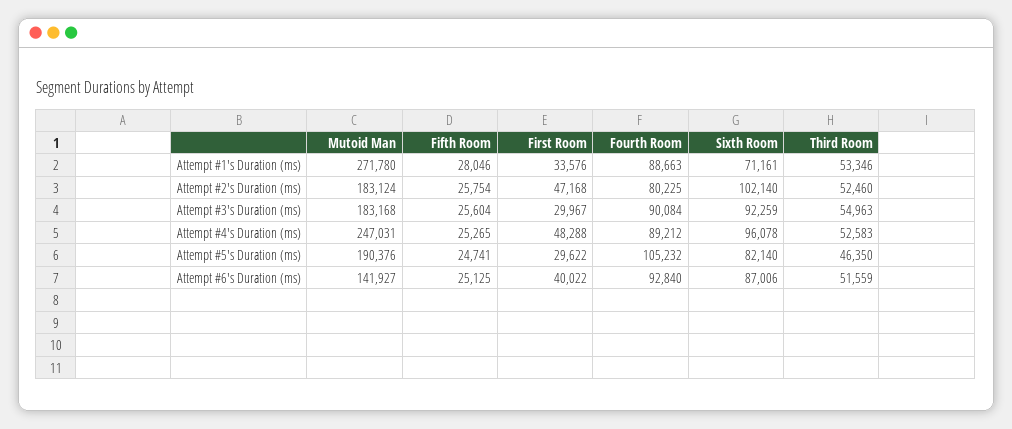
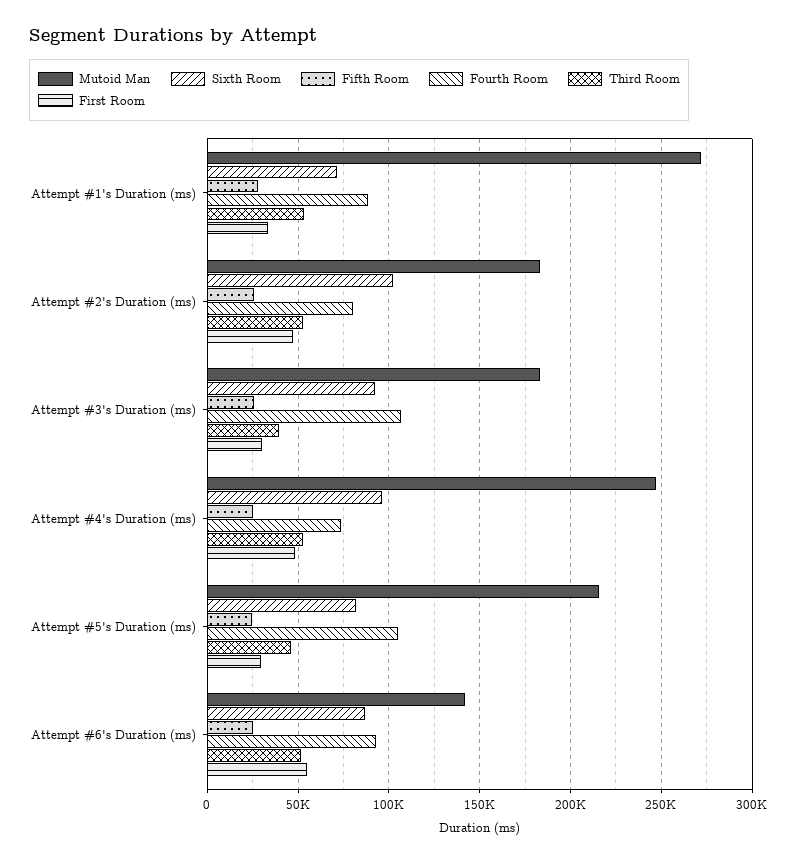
Fourth Room, Attempt #3's Duration (ms): 90084 -> 105000
Third Room, Attempt #3's Duration (ms): 54963 -> 40000
Fourth Room, Attempt #4's Duration (ms): 89212 -> 75000
Mutoid Man, Attempt #5's Duration (ms): 190376 -> 215000
First Room, Attempt #6's Duration (ms): 40022 -> 55000

